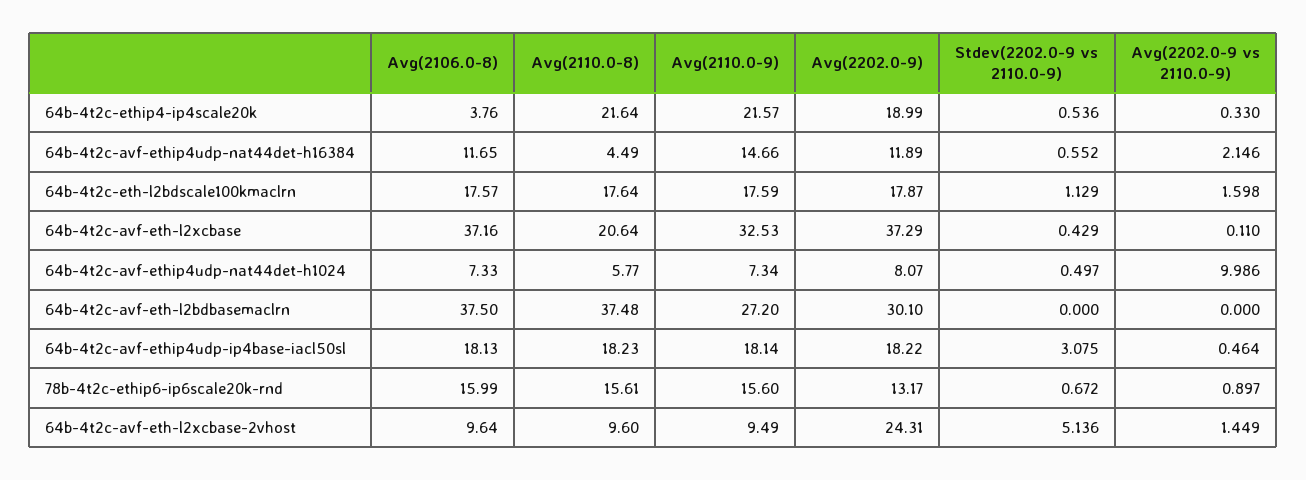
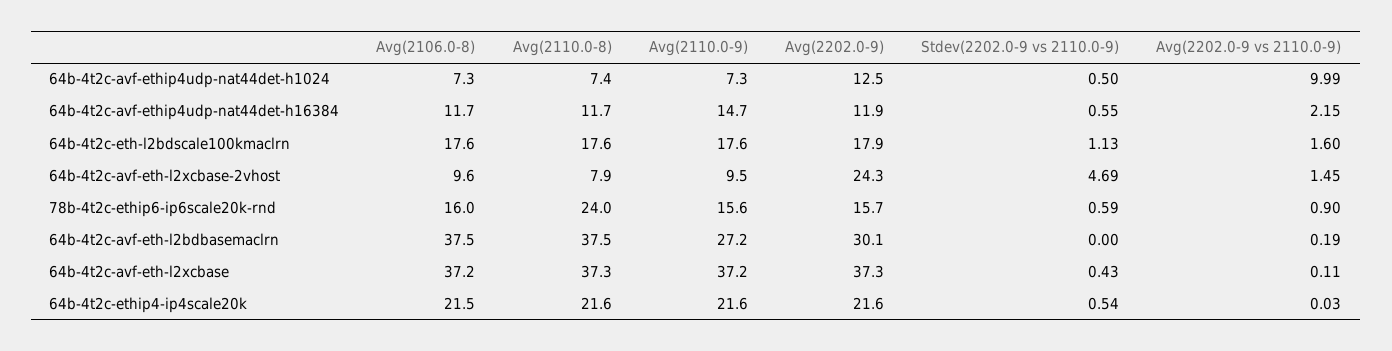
Avg(2106.0-8), 64b-4t2c-ethip4-ip4scale20k: 3.76 -> 21.5
Avg(2202.0-9), 64b-4t2c-ethip4-ip4scale20k: 18.99 -> 21.6
Avg(2202.0-9 vs 2110.0-9), 64b-4t2c-ethip4-ip4scale20k: 0.33 -> 0.03
Avg(2110.0-8), 64b-4t2c-avf-ethip4udp-nat44det-h16384: 4.49 -> 11.7
Avg(2110.0-8), 64b-4t2c-avf-eth-l2xcbase: 20.64 -> 37.3
Avg(2110.0-9), 64b-4t2c-avf-eth-l2xcbase: 32.53 -> 37.2
Avg(2110.0-8), 64b-4t2c-avf-ethip4udp-nat44det-h1024: 5.77 -> 7.4
Avg(2202.0-9), 64b-4t2c-avf-ethip4udp-nat44det-h1024: 8.07 -> 12.5
Avg(2202.0-9 vs 2110.0-9), 64b-4t2c-avf-eth-l2bdbasemaclrn: 0 -> 0.19
Avg(2106.0-8), 64b-4t2c-avf-ethip4udp-ip4base-iacl50sl: 18.13 -> none
Avg(2110.0-8), 64b-4t2c-avf-ethip4udp-ip4base-iacl50sl: 18.23 -> none
Avg(2110.0-9), 64b-4t2c-avf-ethip4udp-ip4base-iacl50sl: 18.14 -> none
Avg(2202.0-9), 64b-4t2c-avf-ethip4udp-ip4base-iacl50sl: 18.22 -> none
Stdev(2202.0-9 vs 2110.0-9), 64b-4t2c-avf-ethip4udp-ip4base-iacl50sl: 3.075 -> none
Avg(2202.0-9 vs 2110.0-9), 64b-4t2c-avf-ethip4udp-ip4base-iacl50sl: 0.464 -> none
Avg(2110.0-8), 78b-4t2c-ethip6-ip6scale20k-rnd: 15.61 -> 24
Avg(2202.0-9), 78b-4t2c-ethip6-ip6scale20k-rnd: 13.17 -> 15.7
Stdev(2202.0-9 vs 2110.0-9), 78b-4t2c-ethip6-ip6scale20k-rnd: 0.672 -> 0.59
Avg(2110.0-8), 64b-4t2c-avf-eth-l2xcbase-2vhost: 9.6 -> 7.9
Stdev(2202.0-9 vs 2110.0-9), 64b-4t2c-avf-eth-l2xcbase-2vhost: 5.136 -> 4.69

